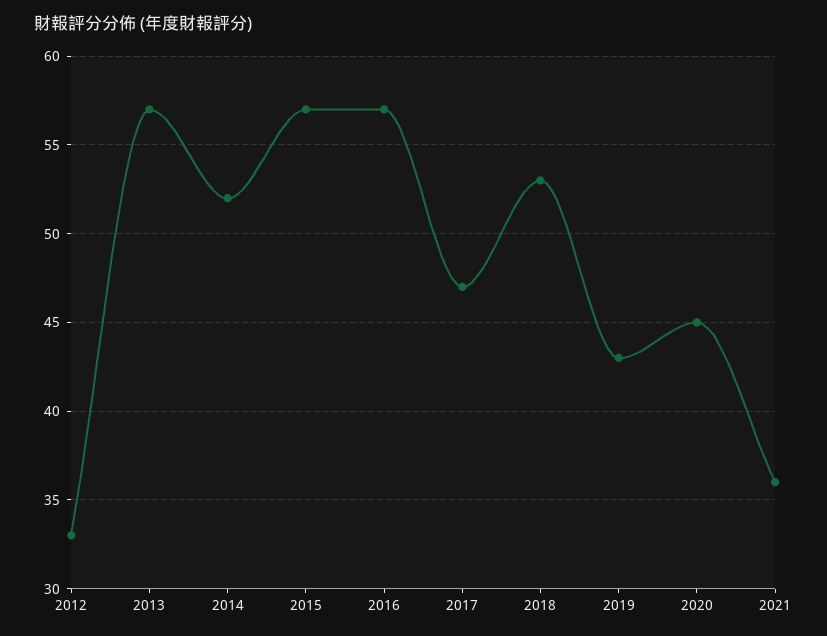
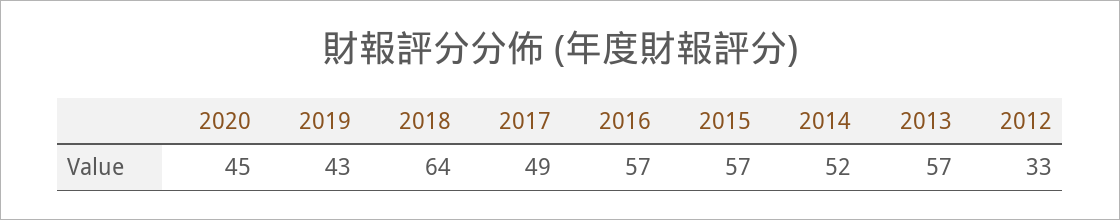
2017: 47 -> 49
2018: 53 -> 64
2021: 36 -> none

